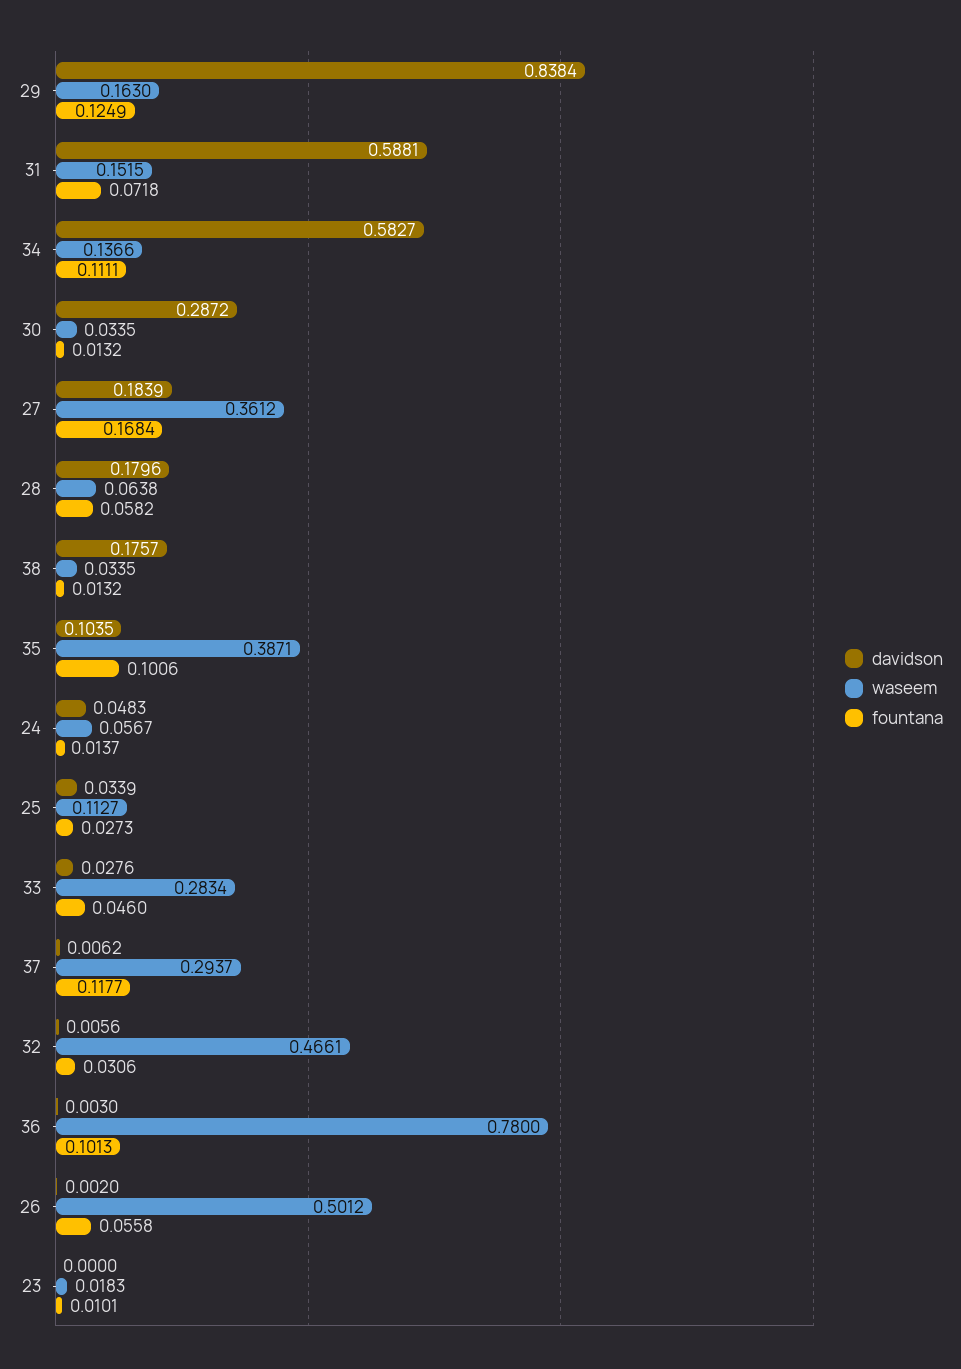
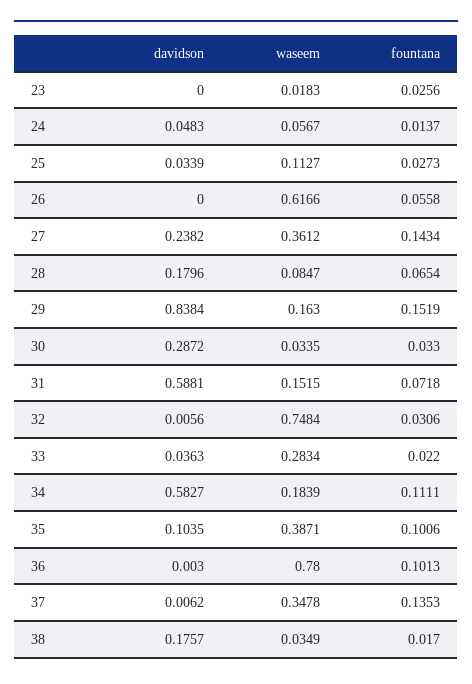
fountana, 29: 0.1249 -> 0.1519
waseem, 34: 0.1366 -> 0.1839
fountana, 30: 0.0132 -> 0.033
davidson, 27: 0.1839 -> 0.2382
fountana, 27: 0.1684 -> 0.1434
waseem, 28: 0.0638 -> 0.0847
fountana, 28: 0.0582 -> 0.0654
waseem, 38: 0.0335 -> 0.0349
fountana, 38: 0.0132 -> 0.017
davidson, 33: 0.0276 -> 0.0363
fountana, 33: 0.046 -> 0.022
waseem, 37: 0.2937 -> 0.3478
fountana, 37: 0.1177 -> 0.1353
waseem, 32: 0.4661 -> 0.7484
davidson, 26: 0.002 -> 0
waseem, 26: 0.5012 -> 0.6166
fountana, 23: 0.0101 -> 0.0256

